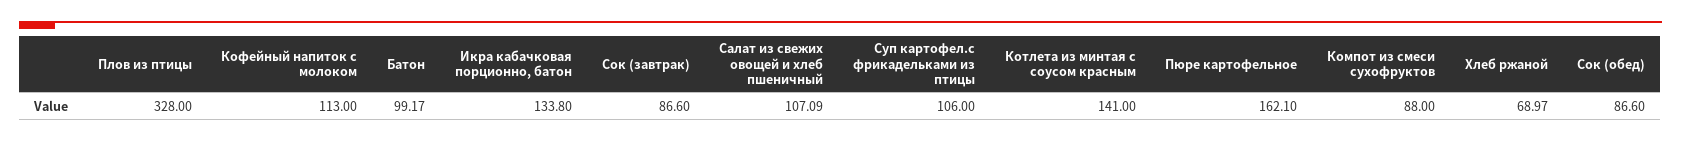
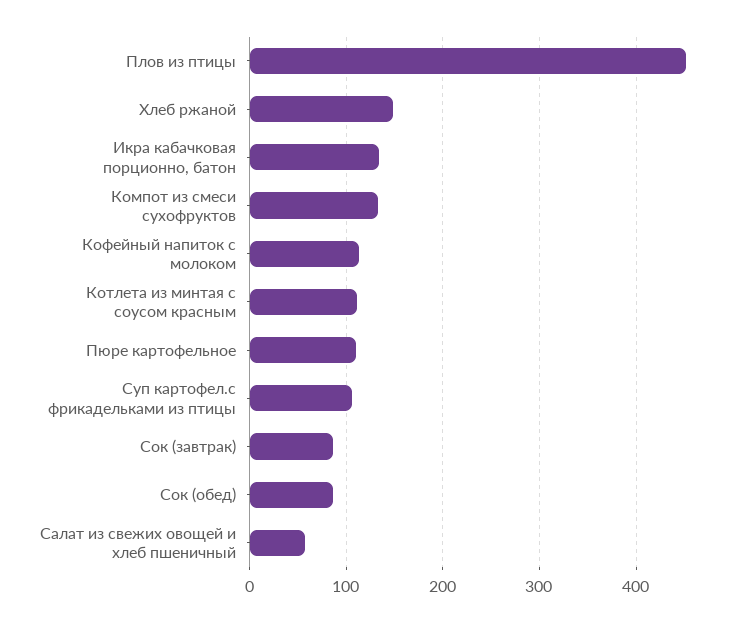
Плов из птицы: 328 -> 450
Батон: 99.17 -> none
Салат из свежих овощей и хлеб пшеничный: 107.09 -> 60
Котлета из минтая с соусом красным: 141 -> 110
Пюре картофельное: 162.1 -> 110
Компот из смеси сухофруктов: 88 -> 130
Хлеб ржаной: 68.97 -> 150

